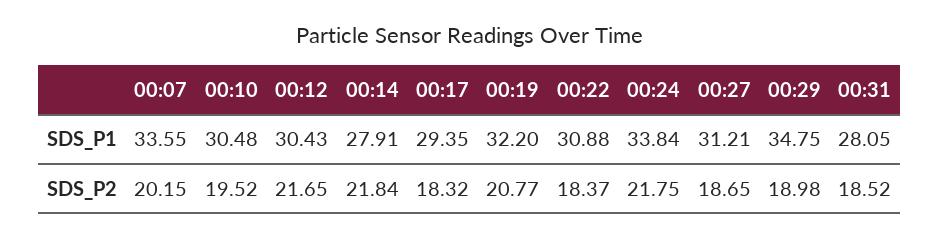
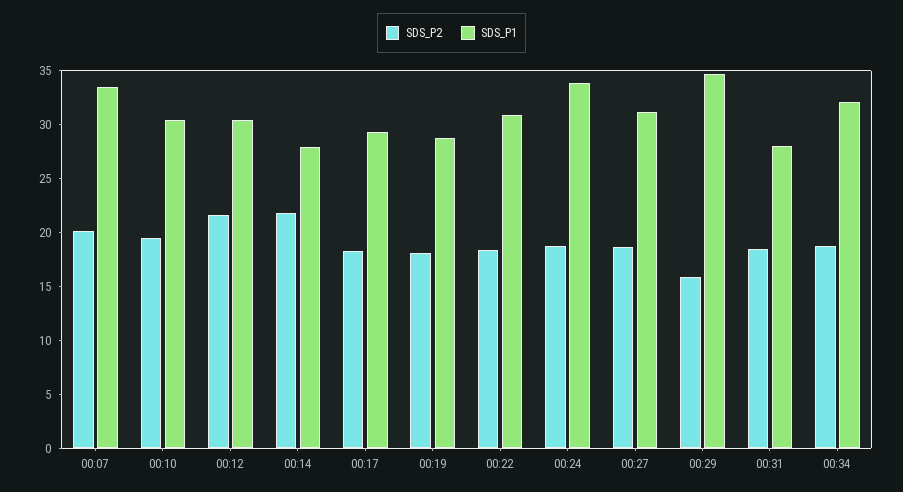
SDS_P1, 00:19: 32.2 -> 29
SDS_P2, 00:19: 20.77 -> 18
SDS_P2, 00:24: 21.75 -> 19
SDS_P2, 00:29: 18.98 -> 16
SDS_P2, 00:34: none -> 19
SDS_P1, 00:34: none -> 32

